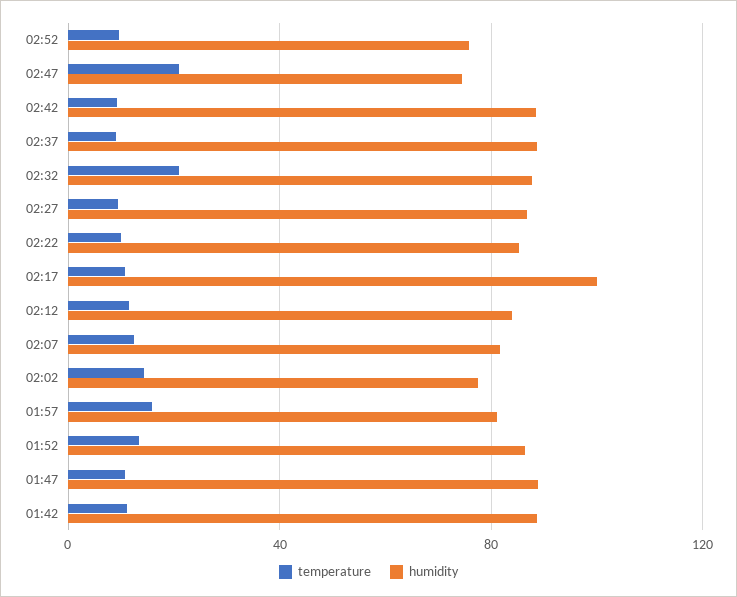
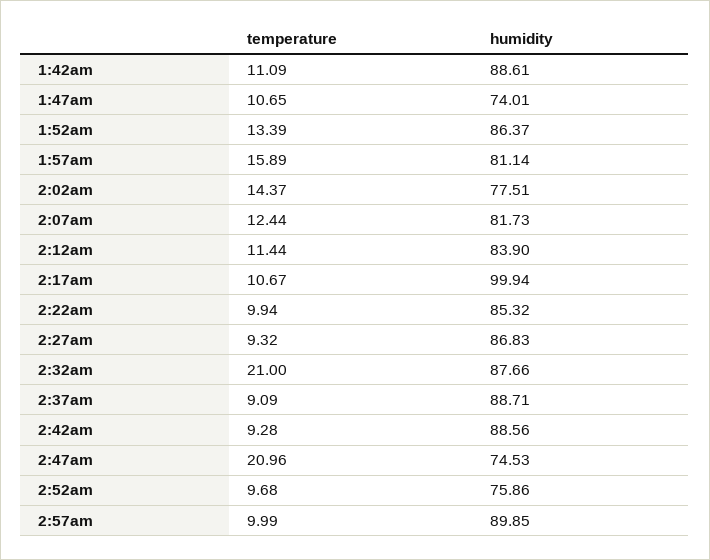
humidity, 01:47: 90 -> 74.01
temperature, 2:57am: none -> 9.99
humidity, 2:57am: none -> 89.85

